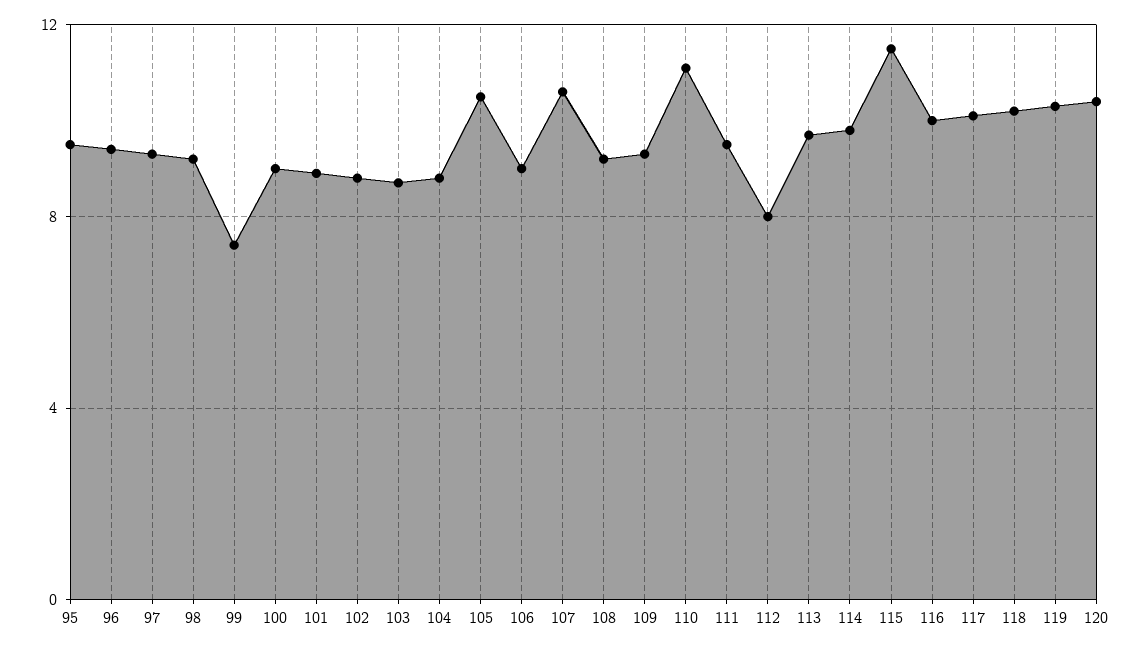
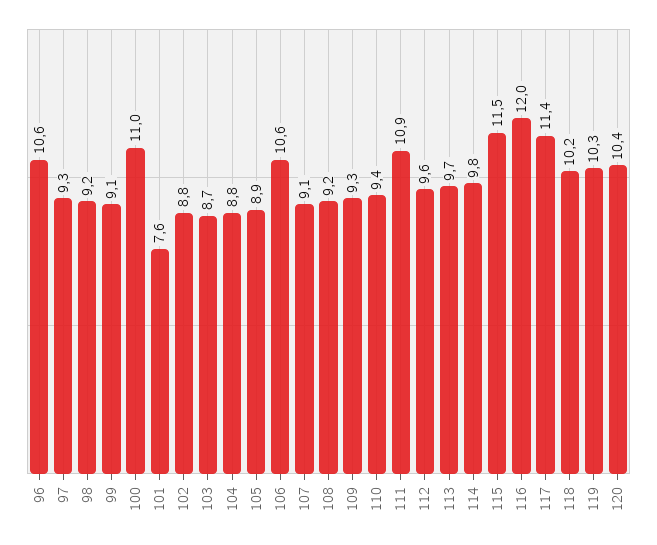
95: 9.5 -> none
96: 9.5 -> 10.6
99: 7.5 -> 9.1
100: 9 -> 11
101: 9 -> 7.6
105: 10.5 -> 8.9
106: 9 -> 10.6
107: 10.5 -> 9.1
110: 11 -> 9.4
111: 9.5 -> 10.9
112: 8 -> 9.6
116: 10 -> 12
117: 10 -> 11.4

